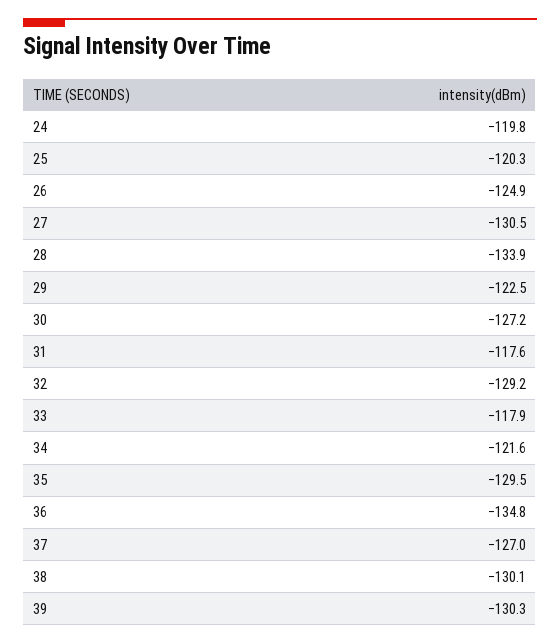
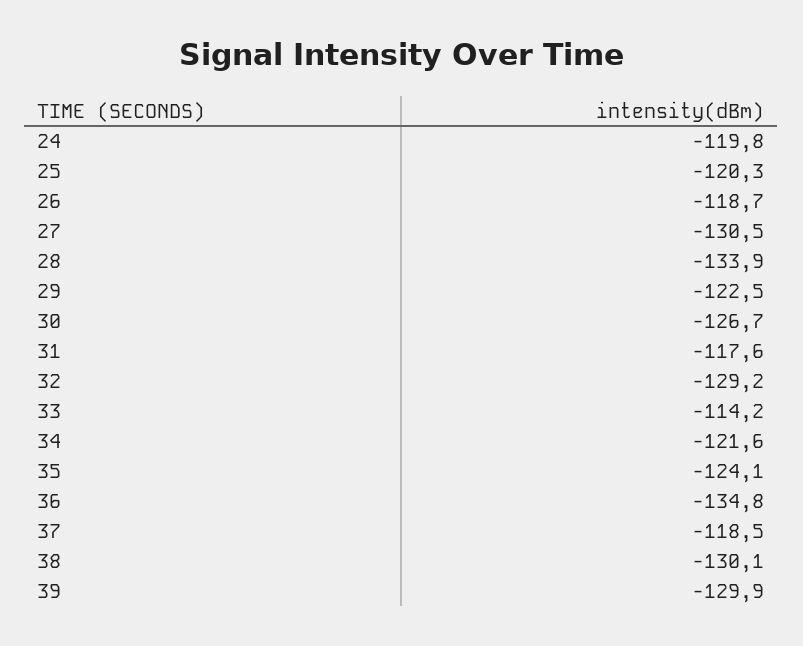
26: -124.9 -> -118.7
30: -127.2 -> -126.7
33: -117.9 -> -114.2
35: -129.5 -> -124.1
37: -127 -> -118.5
39: -130.3 -> -129.9

